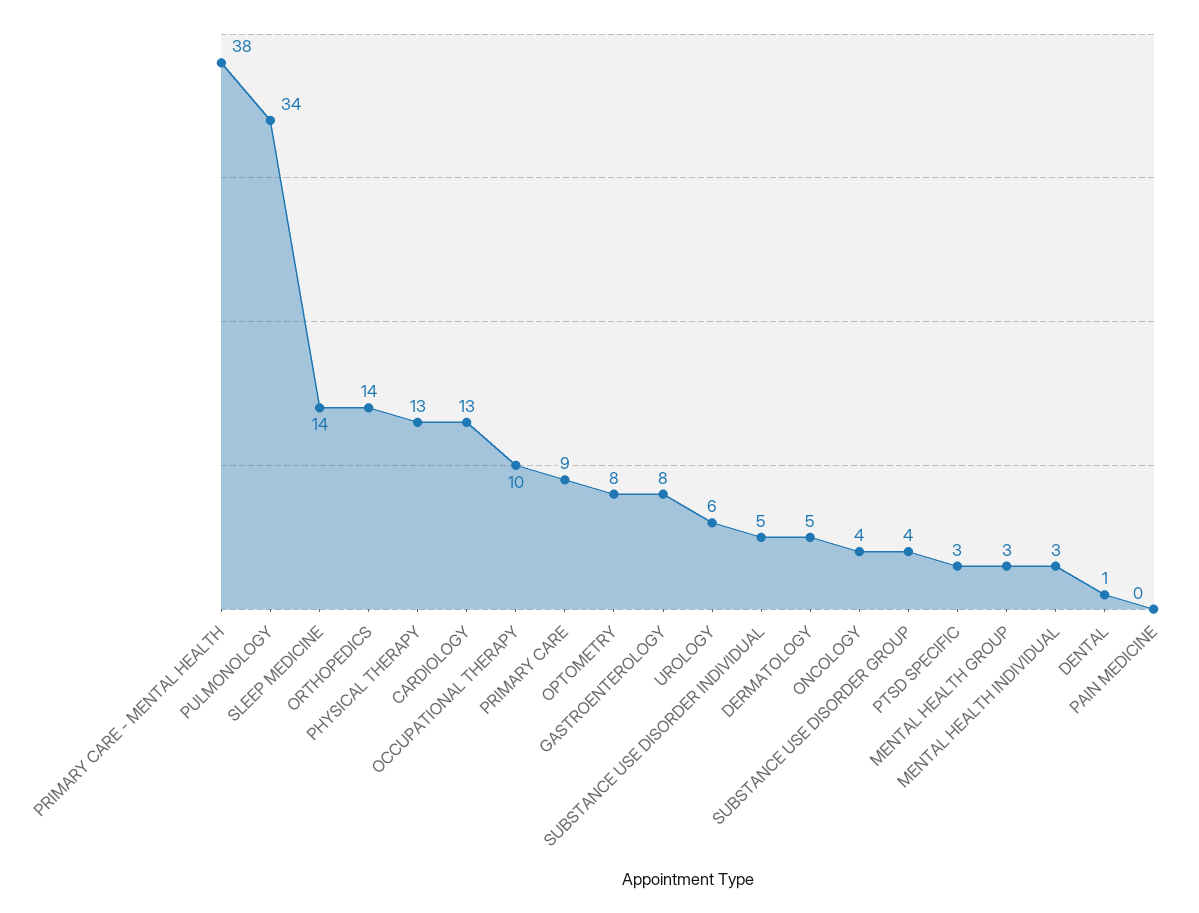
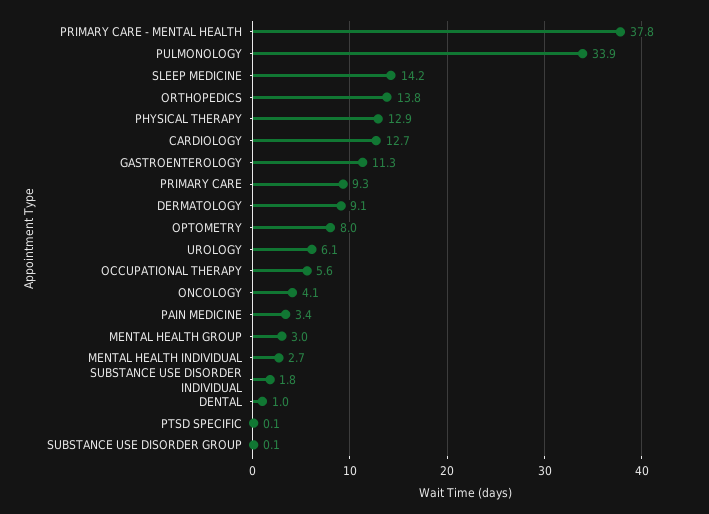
OCCUPATIONAL THERAPY: 10 -> 5.6
GASTROENTEROLOGY: 8 -> 11.3
SUBSTANCE USE DISORDER INDIVIDUAL: 5 -> 1.8
DERMATOLOGY: 5 -> 9.1
SUBSTANCE USE DISORDER GROUP: 4 -> 0.1
PTSD SPECIFIC: 3 -> 0.1
PAIN MEDICINE: 0 -> 3.4

